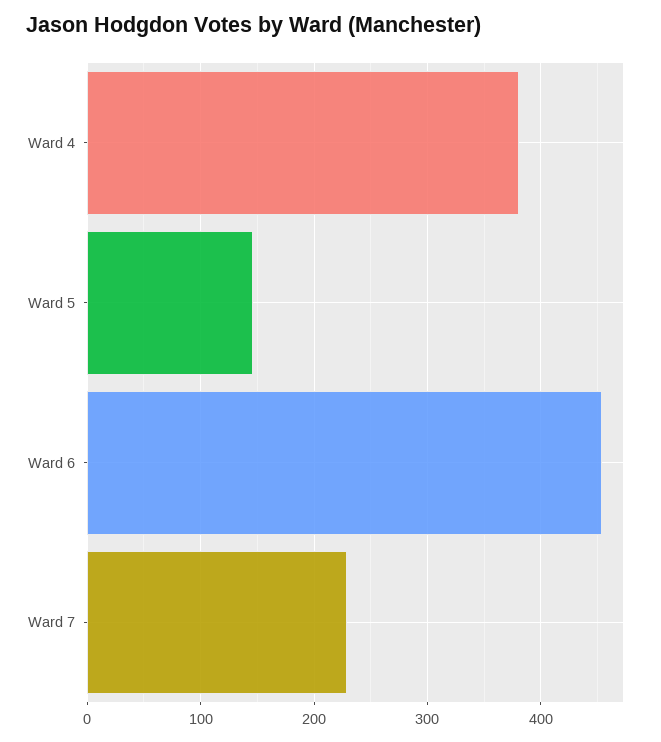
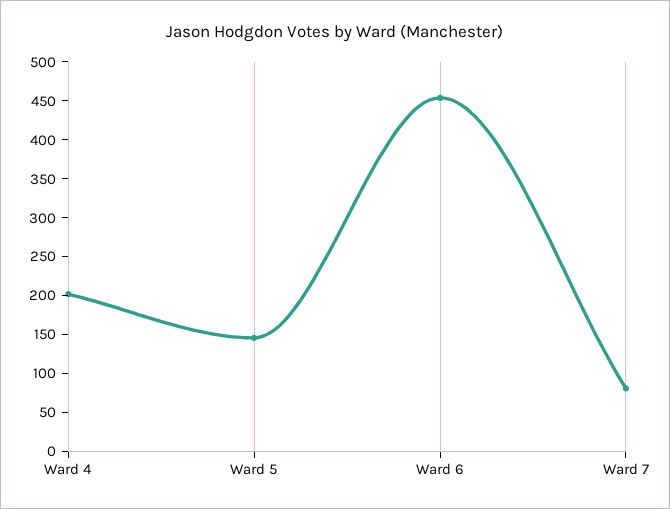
Ward 4: 380 -> 200
Ward 7: 230 -> 75

